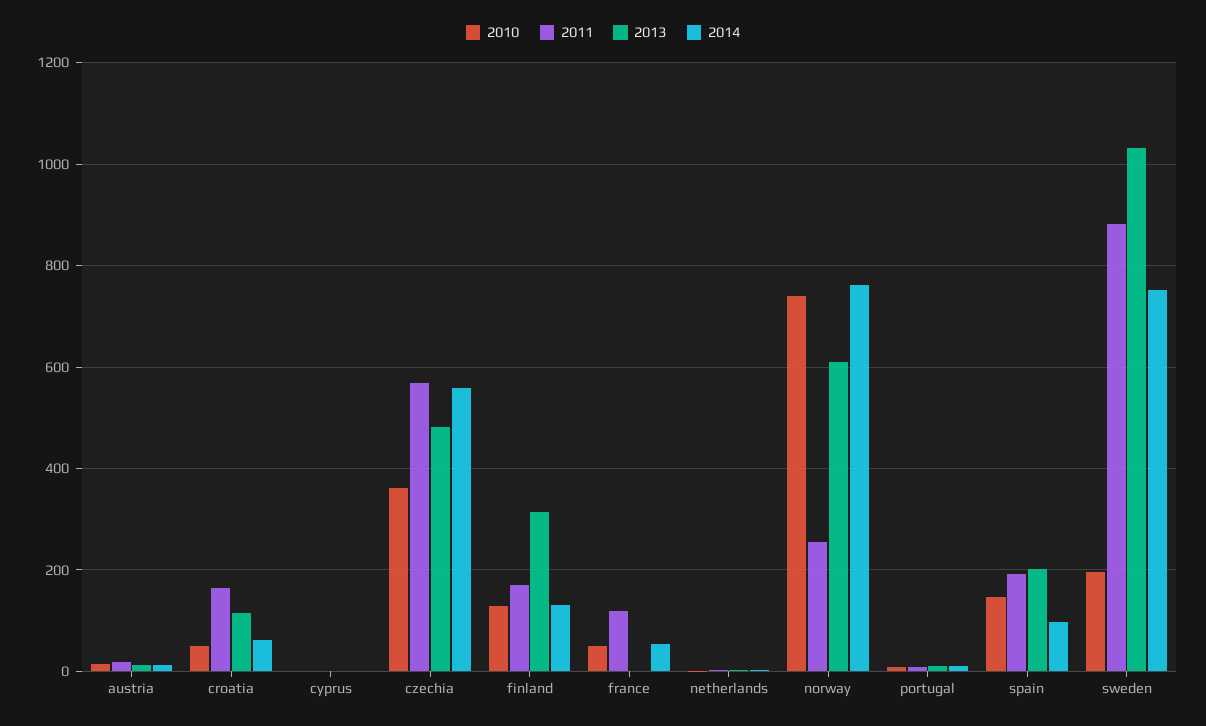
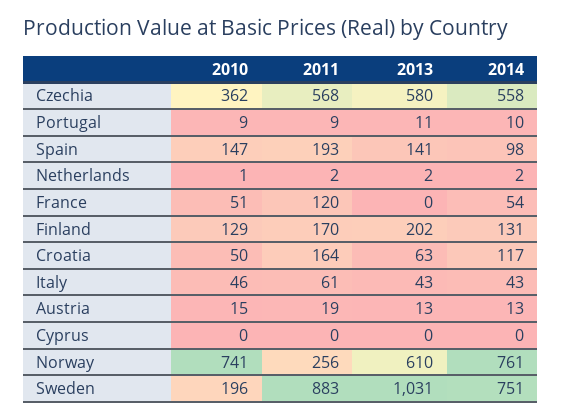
2013, croatia: 120 -> 63
2014, croatia: 60 -> 117
2013, czechia: 480 -> 580
2013, finland: 320 -> 202
2013, spain: 200 -> 141
2010, Italy: none -> 46
2011, Italy: none -> 61
2013, Italy: none -> 43
2014, Italy: none -> 43

